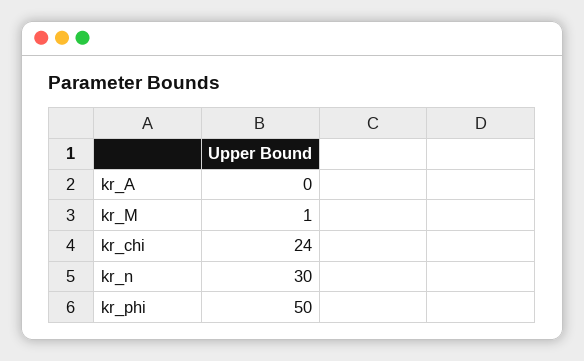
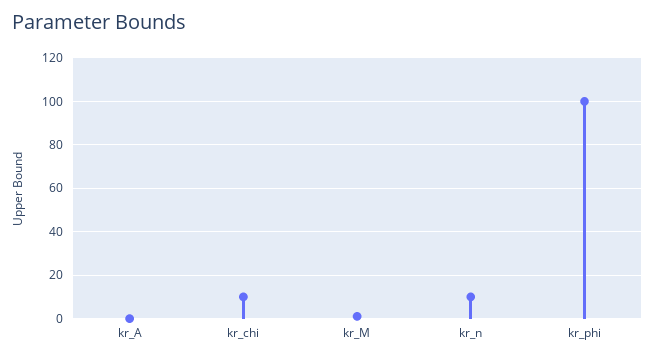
kr_chi: 24 -> 10
kr_n: 30 -> 10
kr_phi: 50 -> 100

